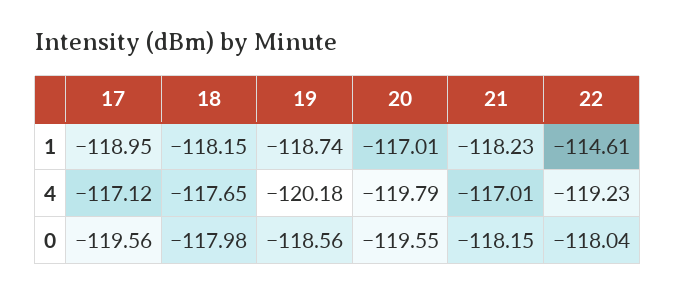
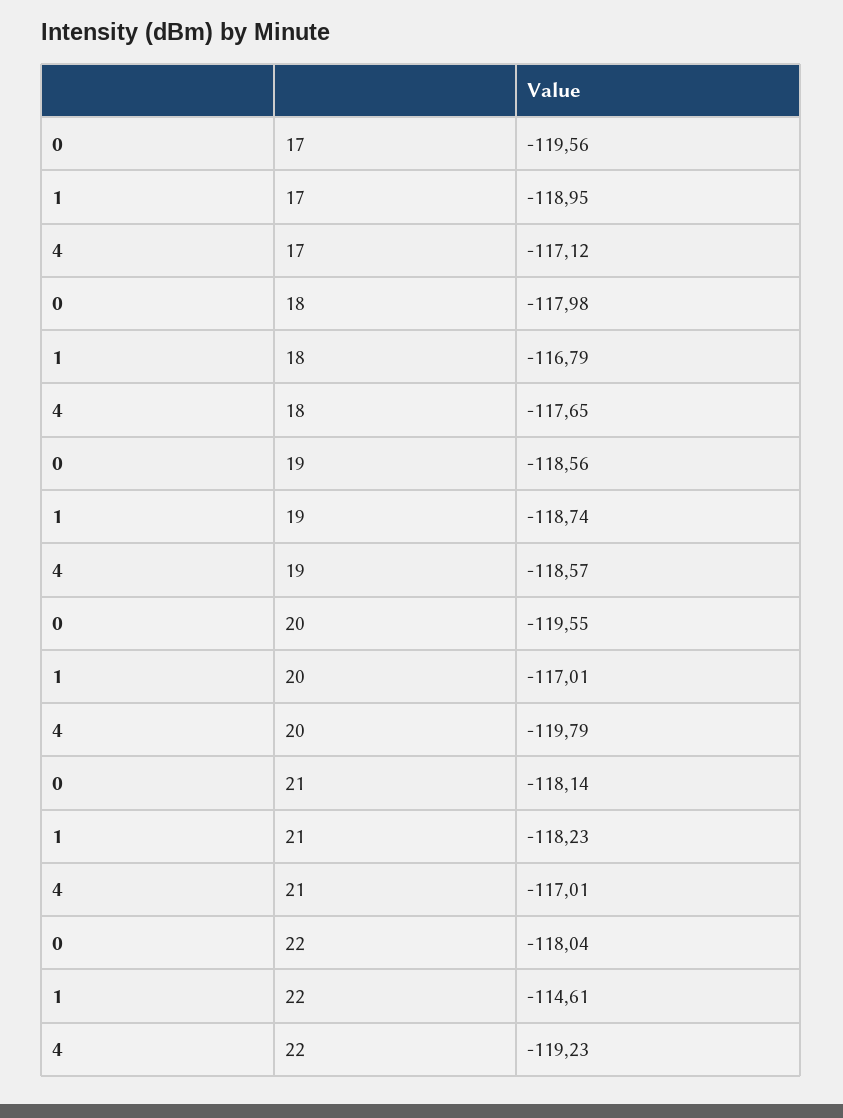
18, 1: -118.15 -> -116.79
19, 4: -120.18 -> -118.57
21, 0: -118.15 -> -118.14

